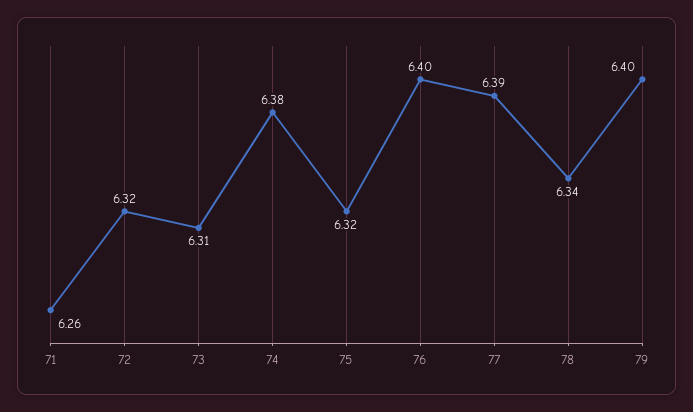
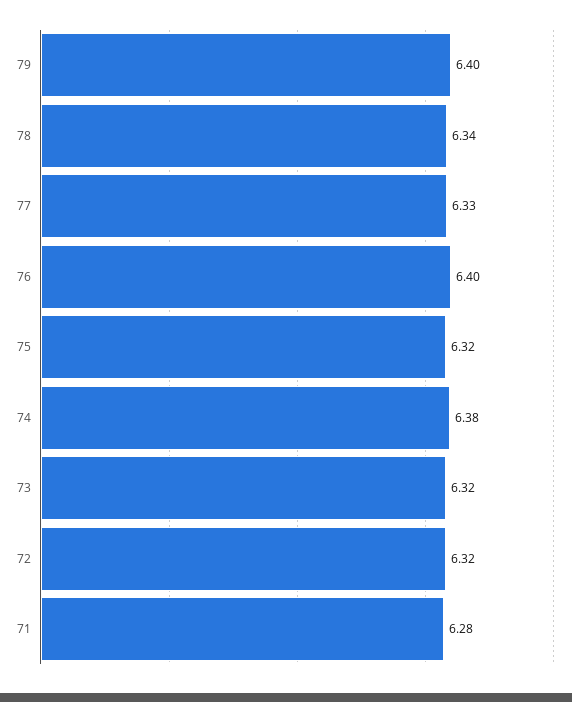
71: 6.26 -> 6.28
73: 6.31 -> 6.32
77: 6.39 -> 6.33

